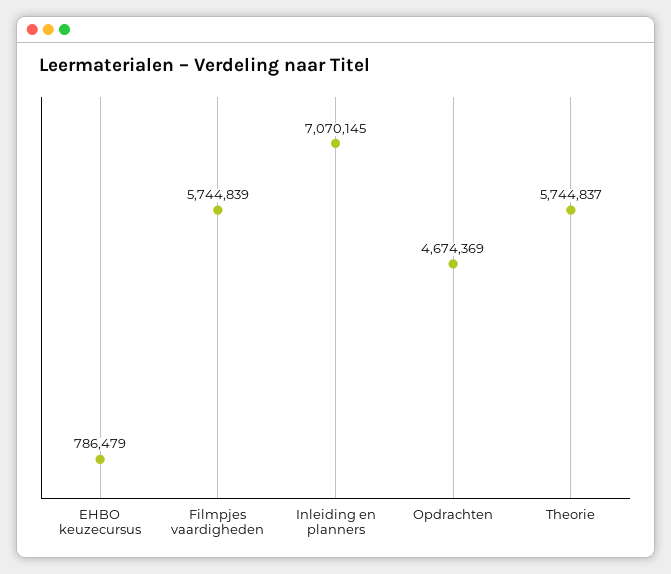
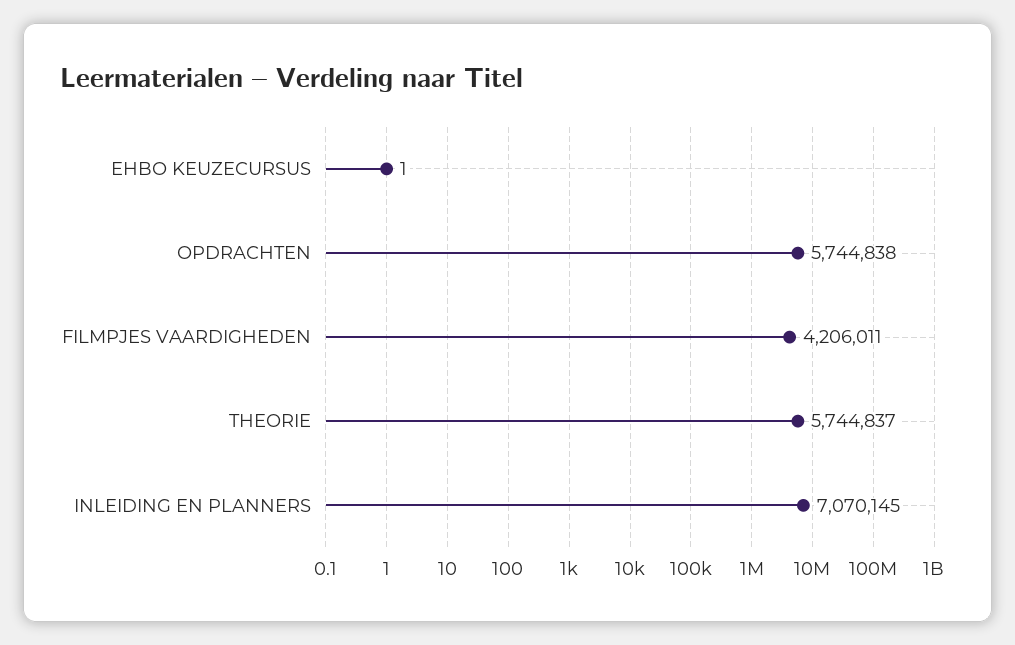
EHBO keuzecursus: 786479 -> 1
Filmpjes vaardigheden: 5744839 -> 4206011
Opdrachten: 4674369 -> 5744838

